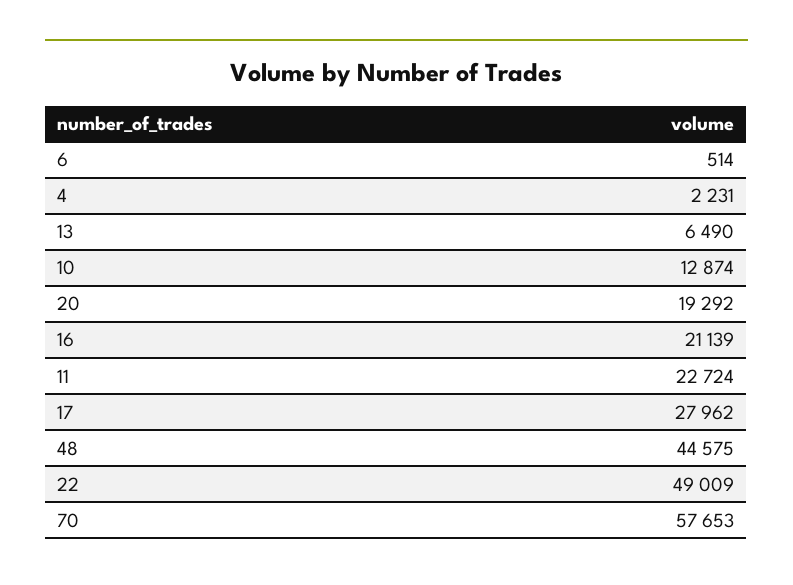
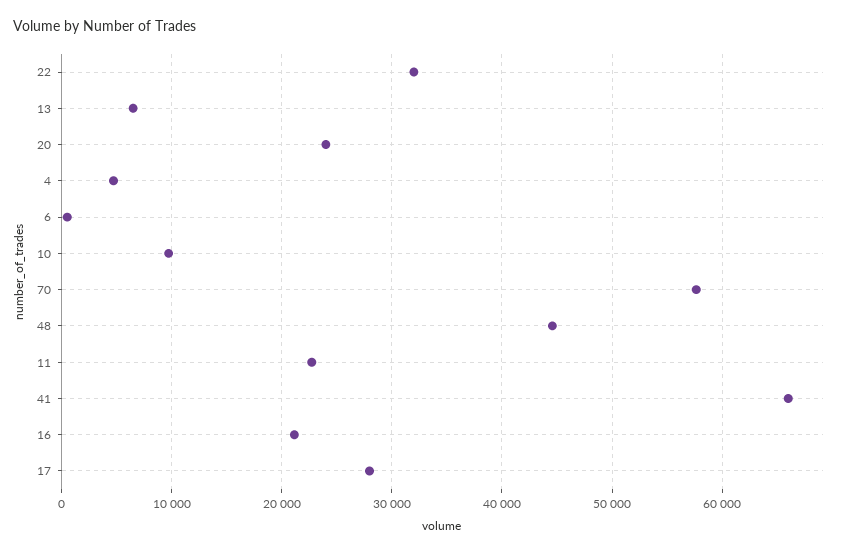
4: 2231 -> 5000
10: 12874 -> 10000
20: 19292 -> 24000
22: 49009 -> 32000
41: none -> 66000

